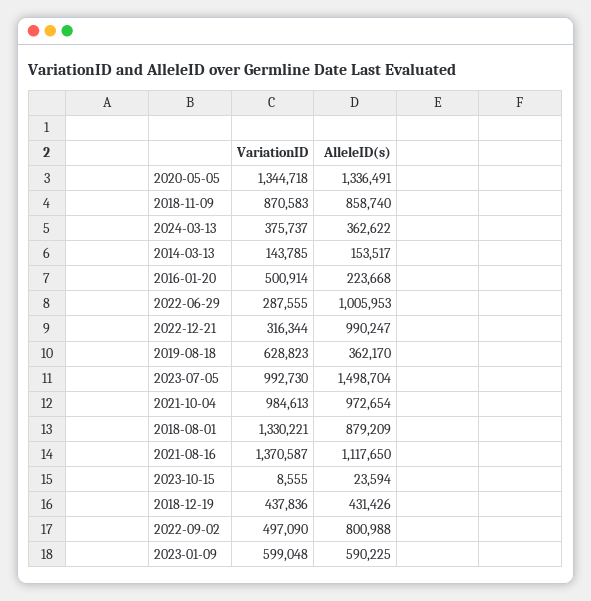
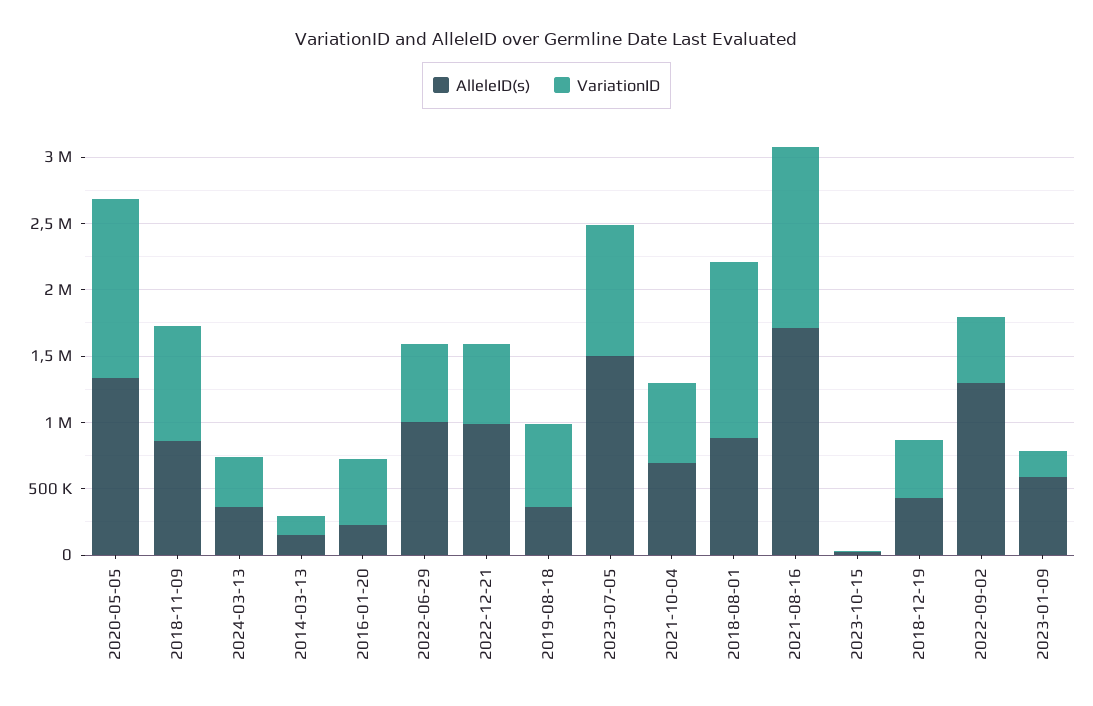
VariationID, 2022-06-29: 287555 -> 600000
VariationID, 2022-12-21: 316344 -> 600000
VariationID, 2021-10-04: 984613 -> 600000
AlleleID(s), 2021-10-04: 972654 -> 700000
AlleleID(s), 2021-08-16: 1117650 -> 1700000
AlleleID(s), 2022-09-02: 800988 -> 1300000
VariationID, 2023-01-09: 599048 -> 200000

